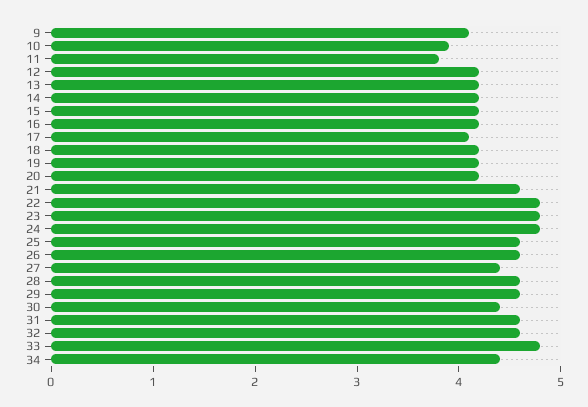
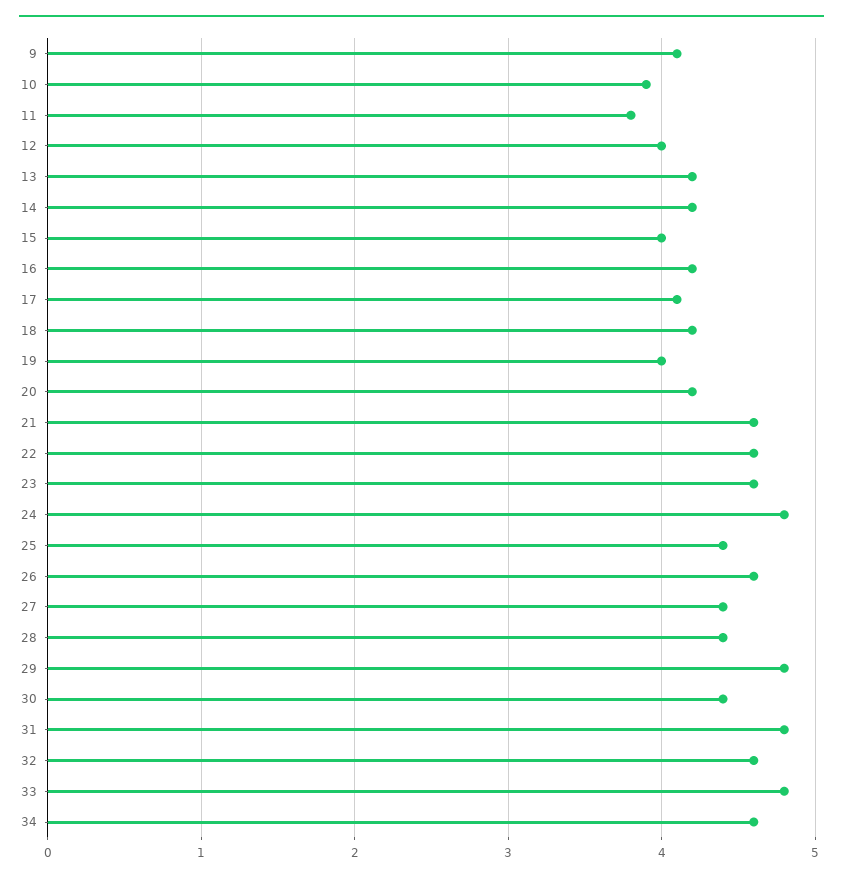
12: 4.2 -> 4
15: 4.2 -> 4
19: 4.2 -> 4
22: 4.8 -> 4.6
23: 4.8 -> 4.6
25: 4.6 -> 4.4
28: 4.6 -> 4.4
29: 4.6 -> 4.8
31: 4.6 -> 4.8
34: 4.4 -> 4.6

